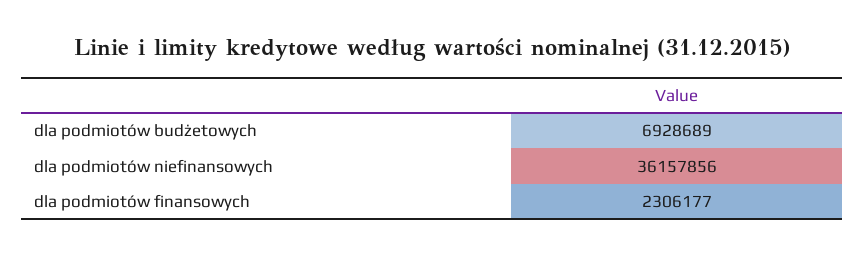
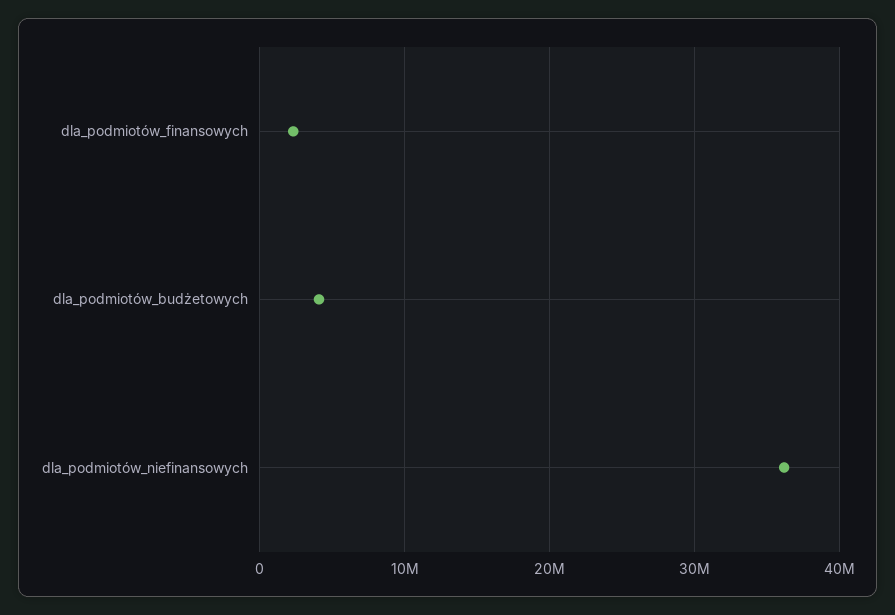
dla podmiotów budżetowych: 6928689 -> 4000000

